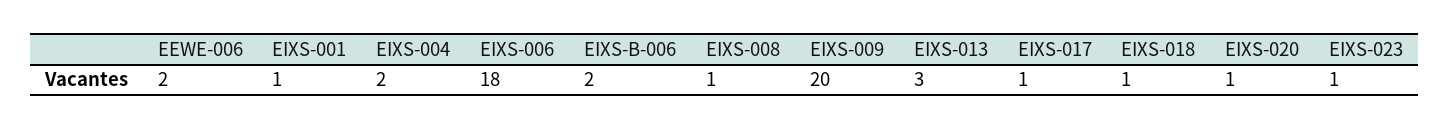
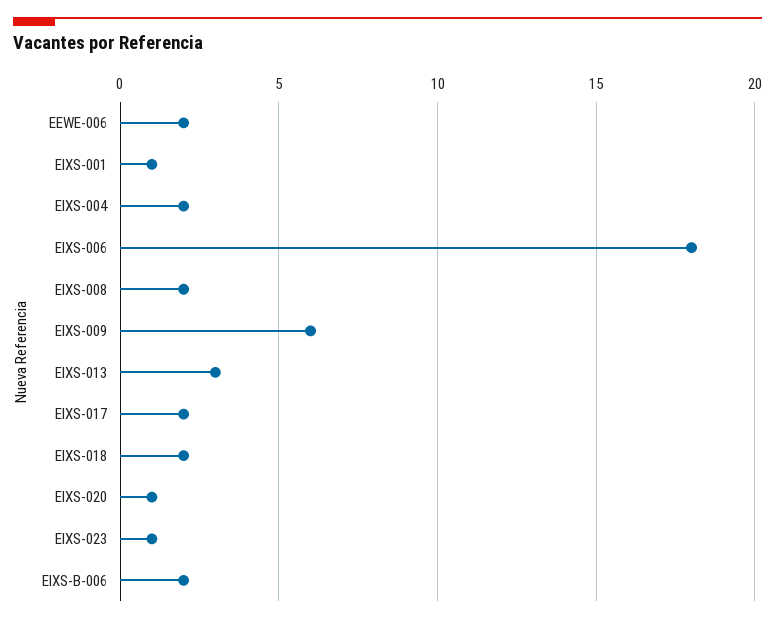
EIXS-008: 1 -> 2
EIXS-009: 20 -> 6
EIXS-017: 1 -> 2
EIXS-018: 1 -> 2

